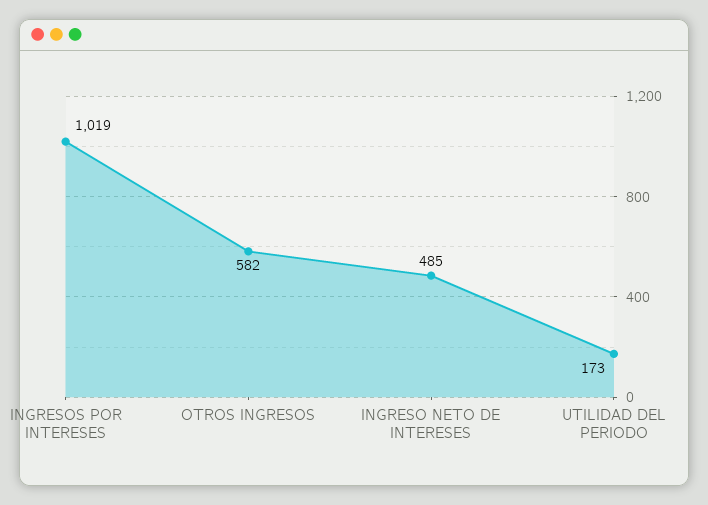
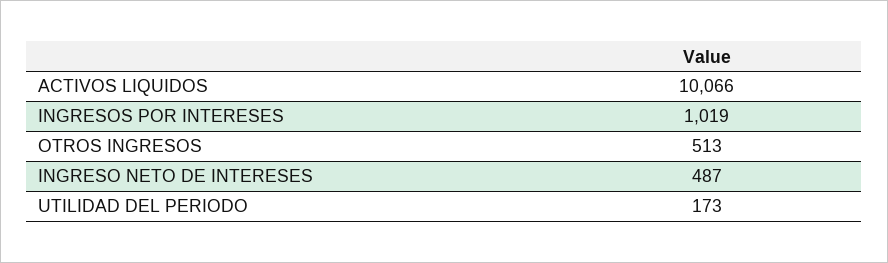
OTROS INGRESOS: 582 -> 513
INGRESO NETO DE INTERESES: 485 -> 487
ACTIVOS LIQUIDOS: none -> 10066

